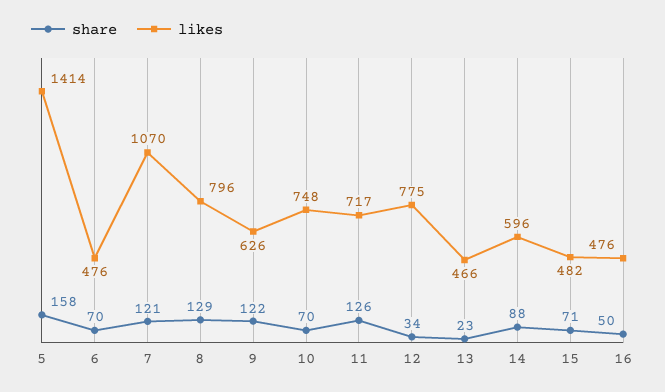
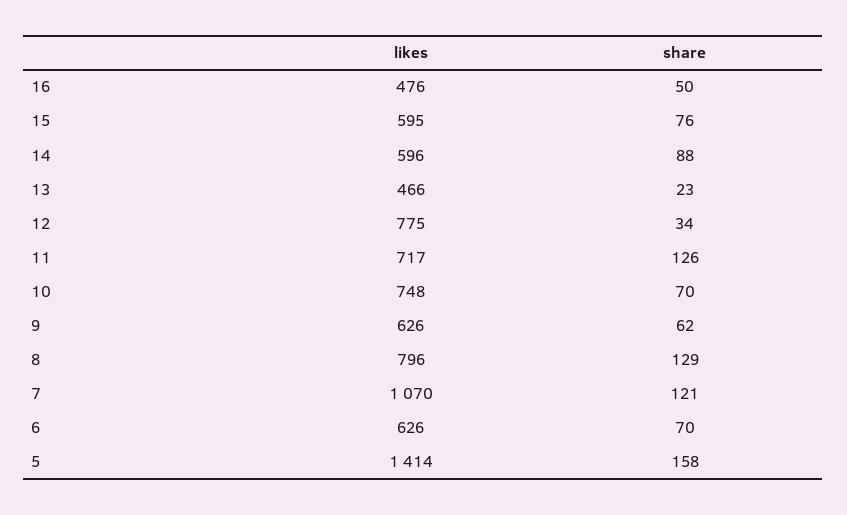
likes, 6: 476 -> 626
share, 9: 122 -> 62
share, 15: 71 -> 76
likes, 15: 482 -> 595

